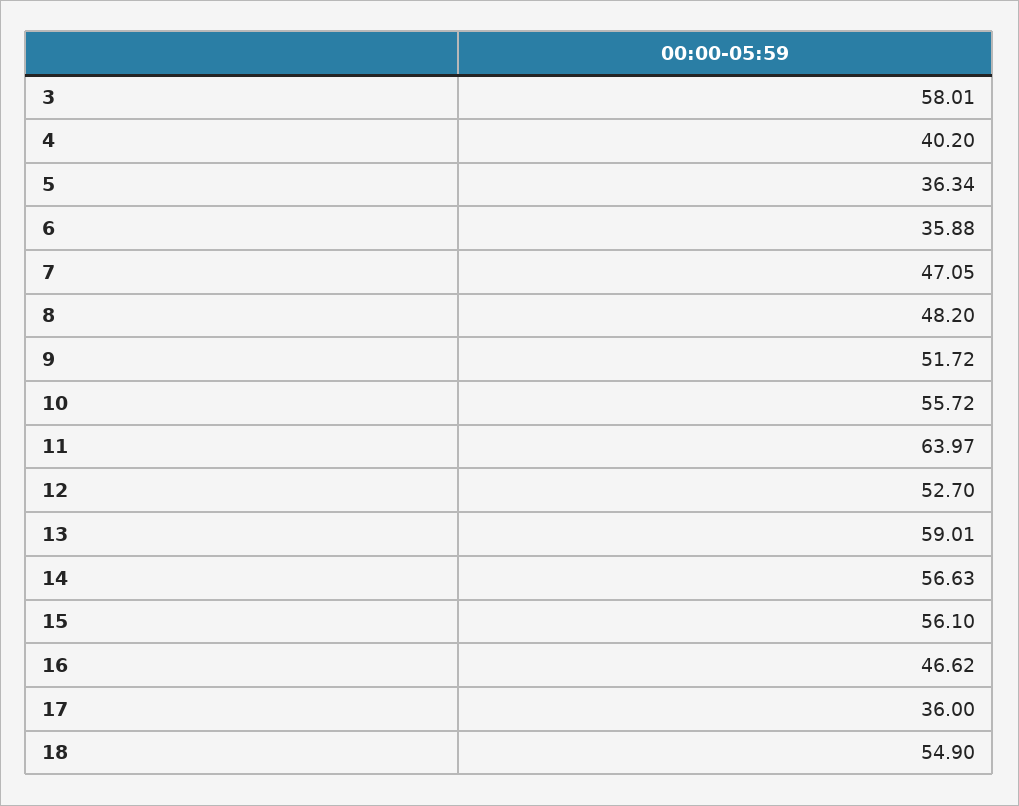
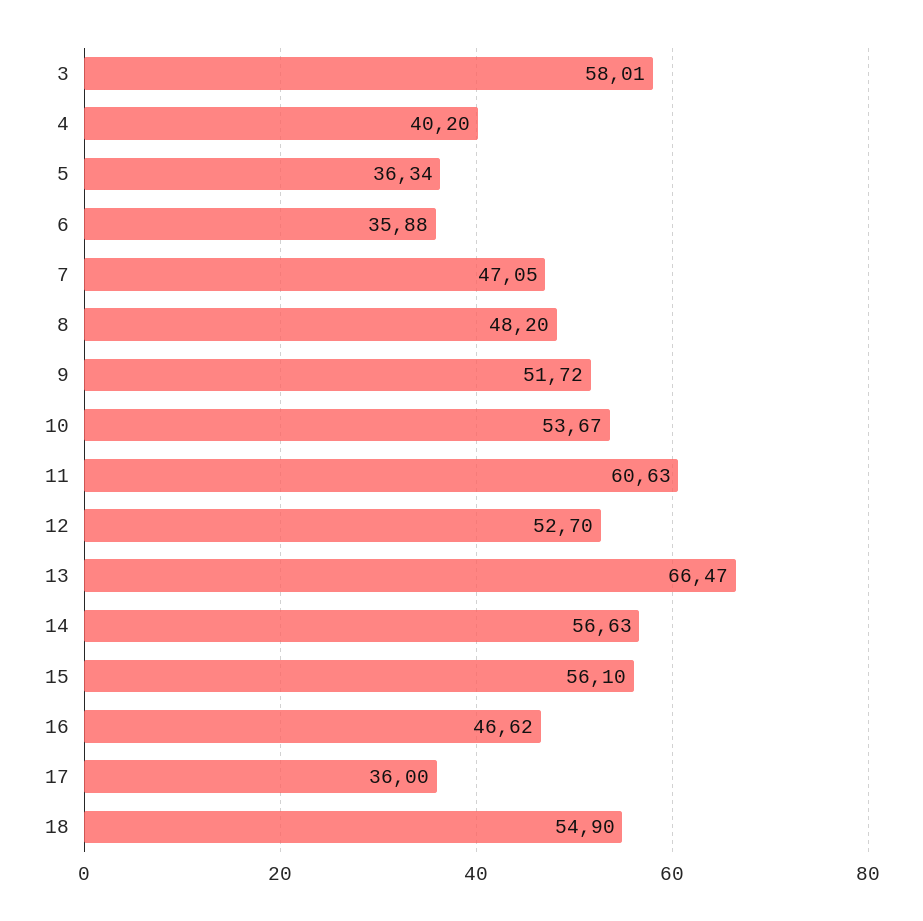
10: 55.72 -> 53.67
11: 63.97 -> 60.63
13: 59.01 -> 66.47

